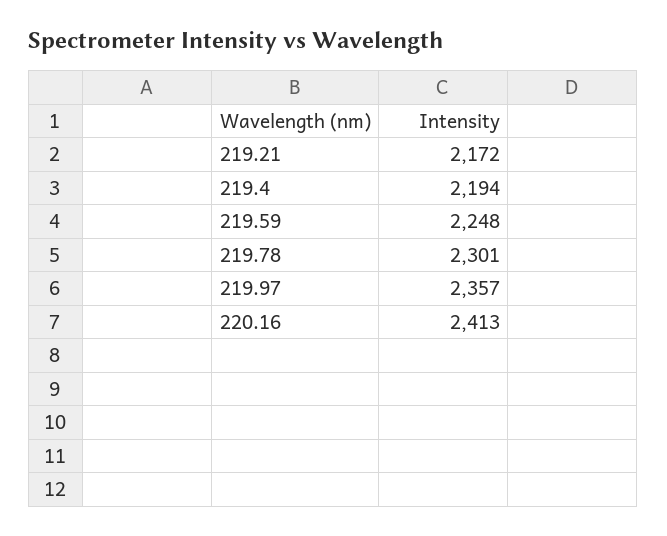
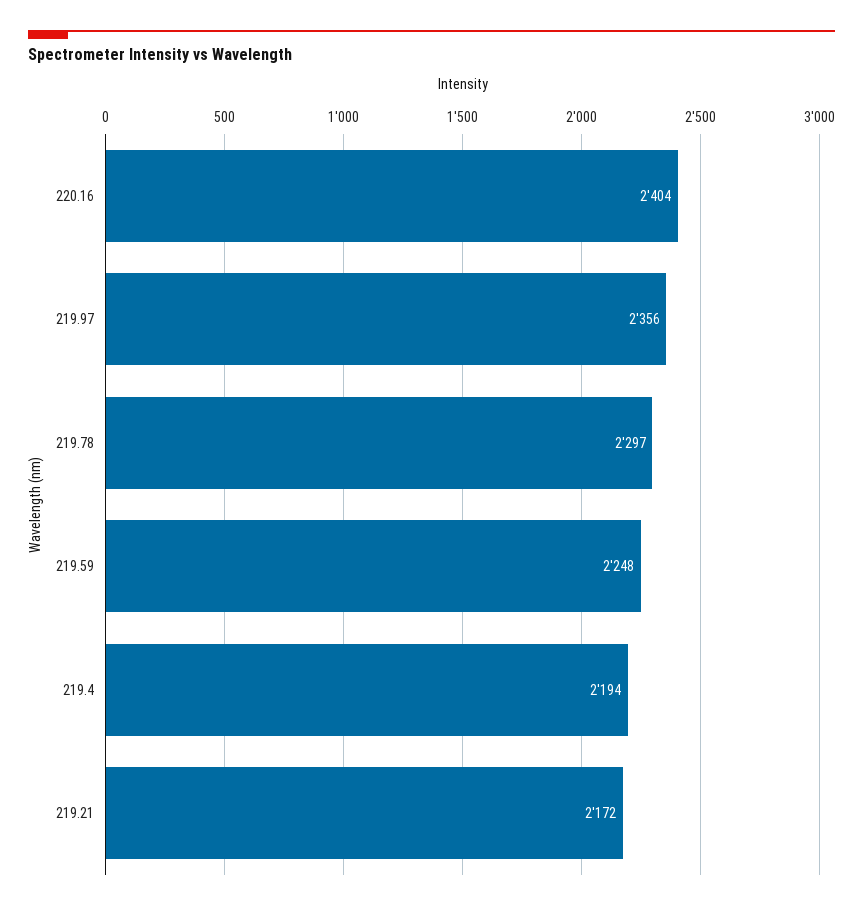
219.78: 2301 -> 2297
219.97: 2357 -> 2356
220.16: 2413 -> 2404

